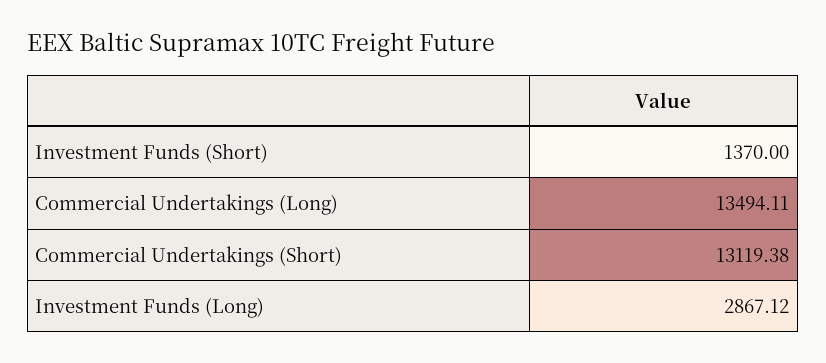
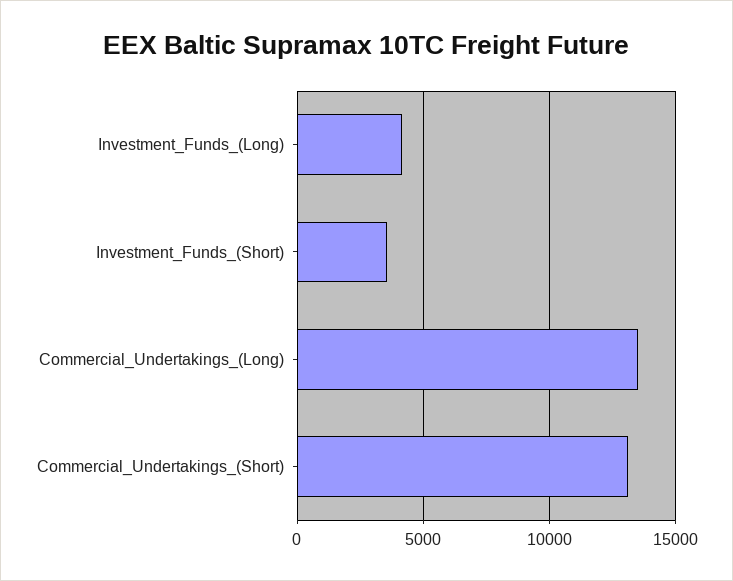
Investment Funds (Short): 1370 -> 3500
Investment Funds (Long): 2867.12 -> 4000

